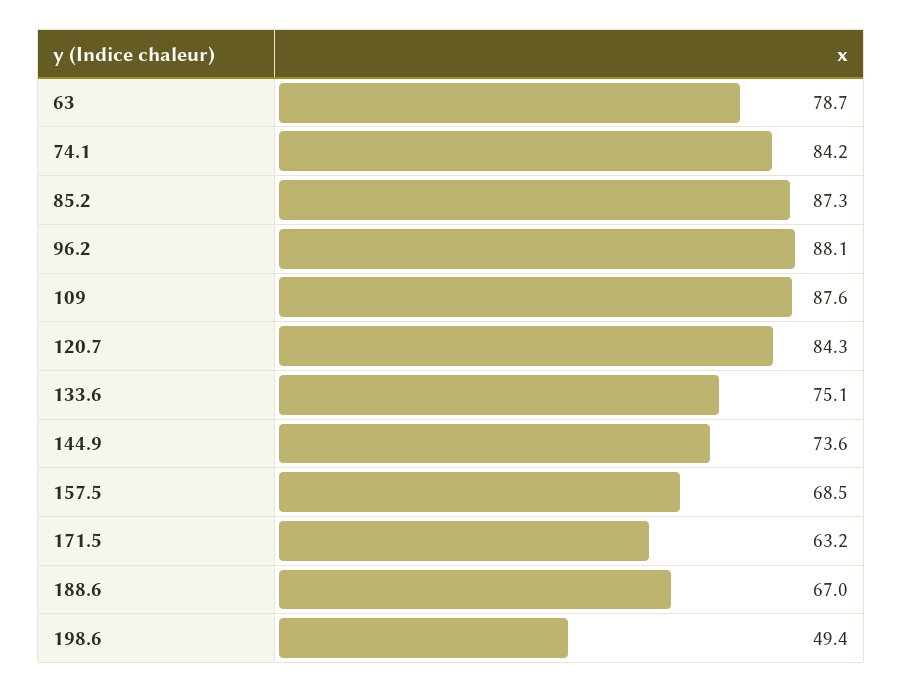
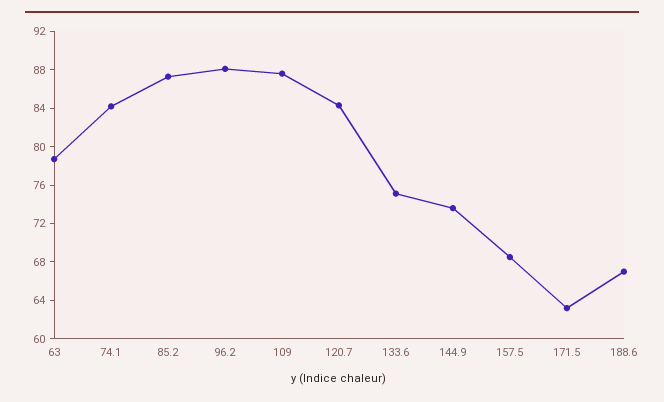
198.6: 49.4 -> none

